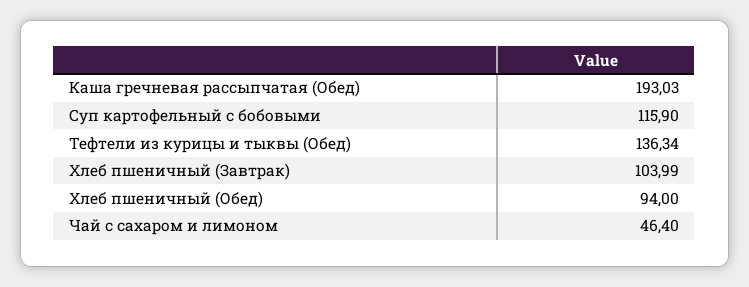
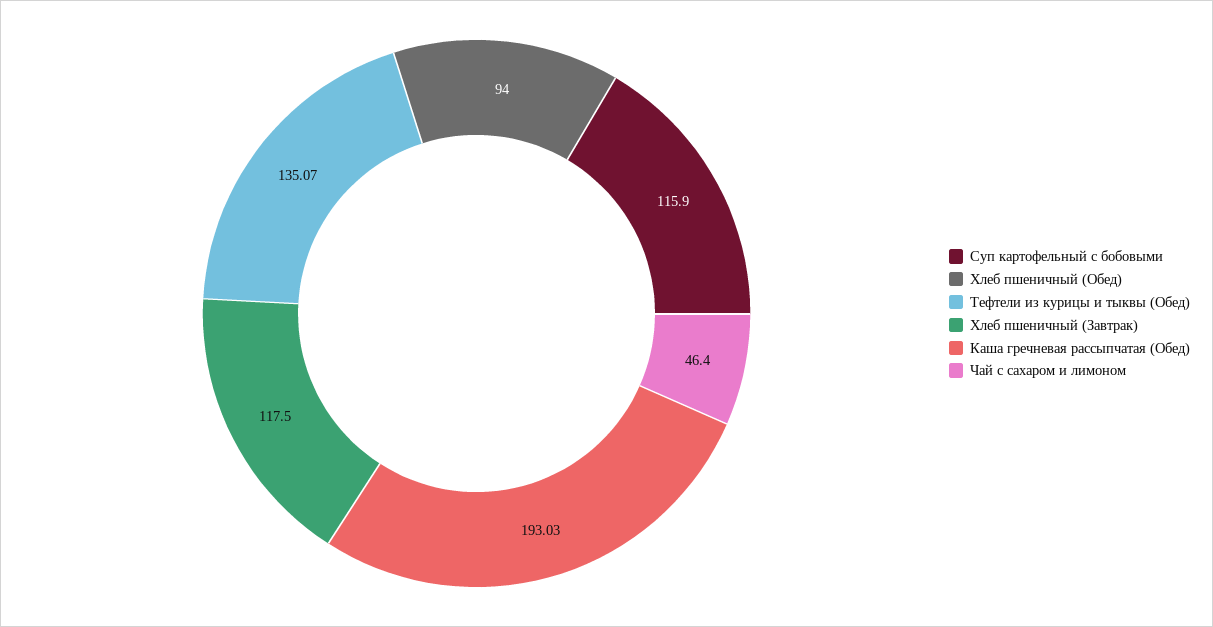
Тефтели из курицы и тыквы (Обед): 136.34 -> 135.07
Хлеб пшеничный (Завтрак): 103.99 -> 117.5

